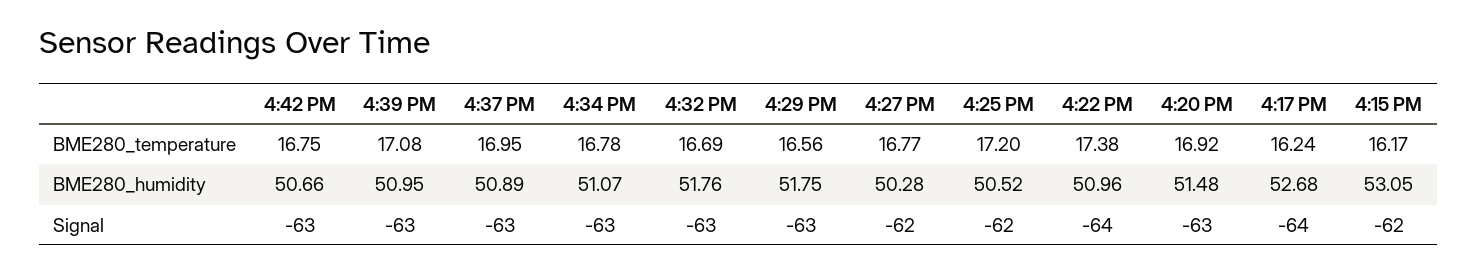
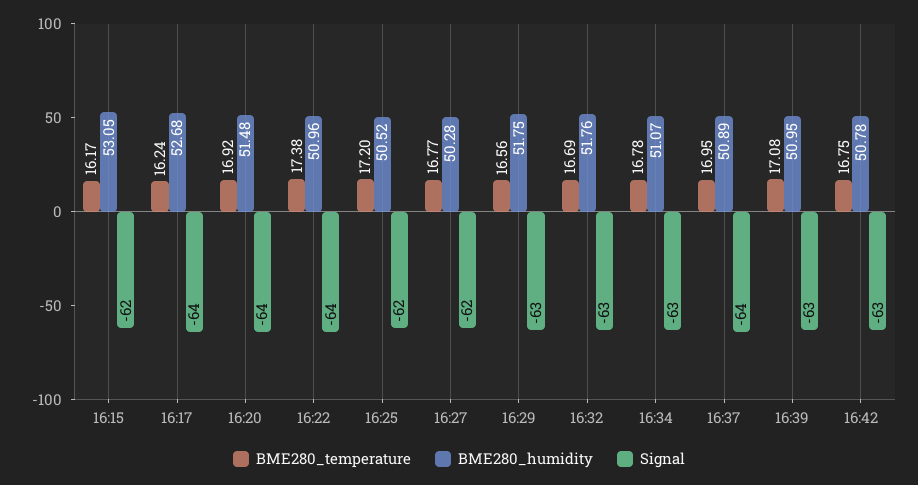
BME280_humidity, 4:42 PM: 50.66 -> 50.78
Signal, 4:37 PM: -63 -> -64
Signal, 4:20 PM: -63 -> -64

